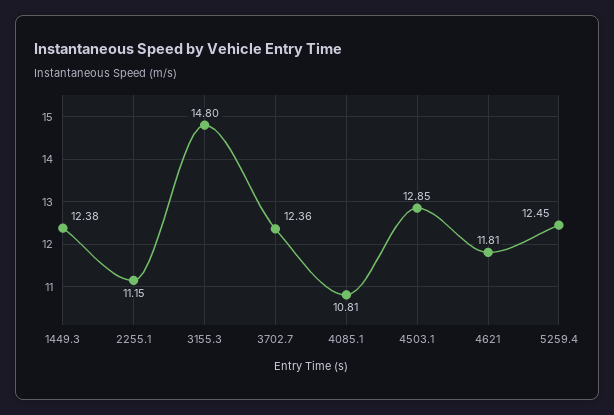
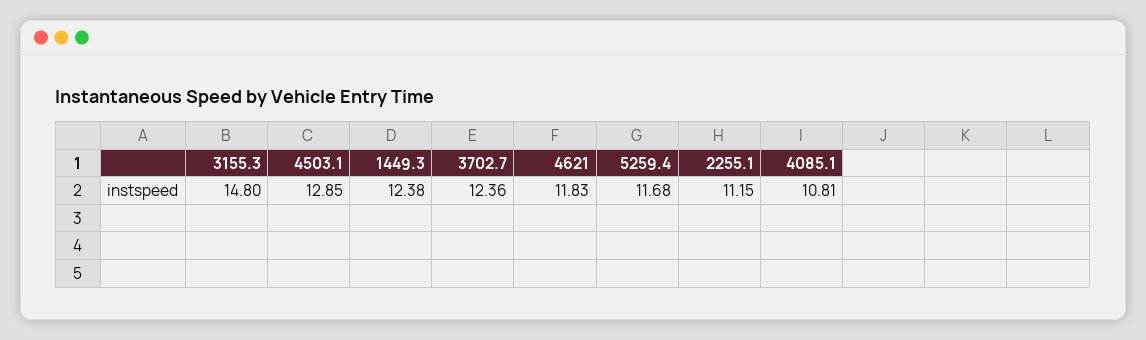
4621: 11.81 -> 11.83
5259.4: 12.45 -> 11.68

